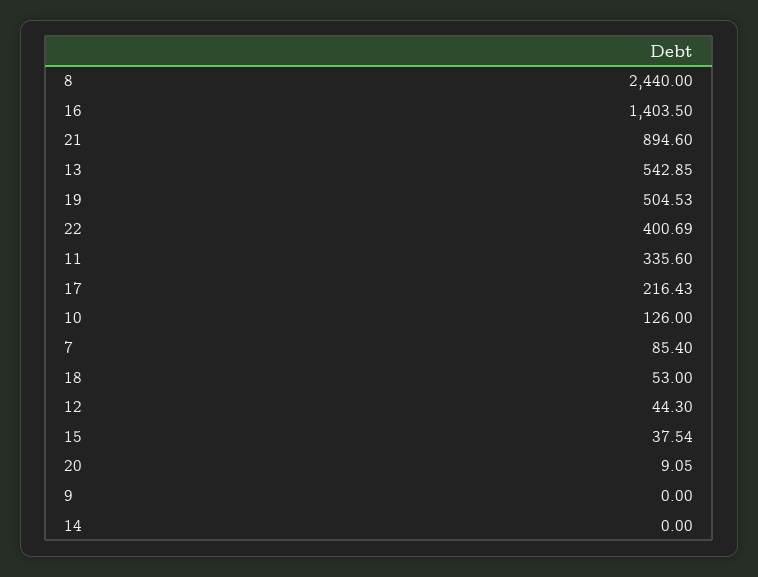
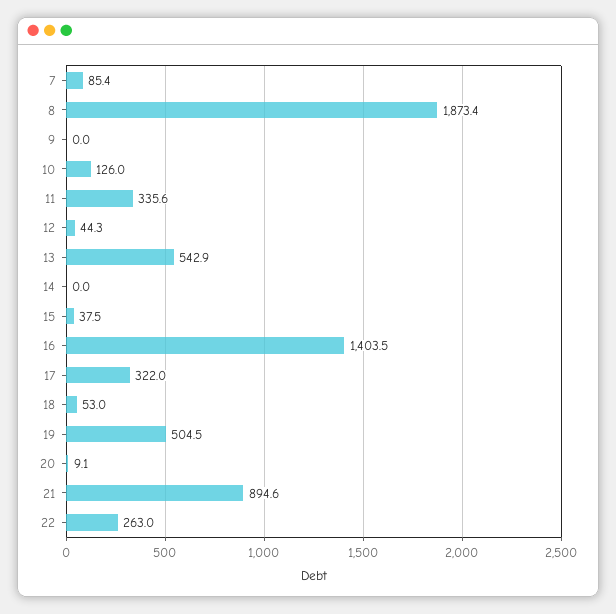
8: 2440 -> 1873.4
22: 400.69 -> 263
17: 216.43 -> 322

